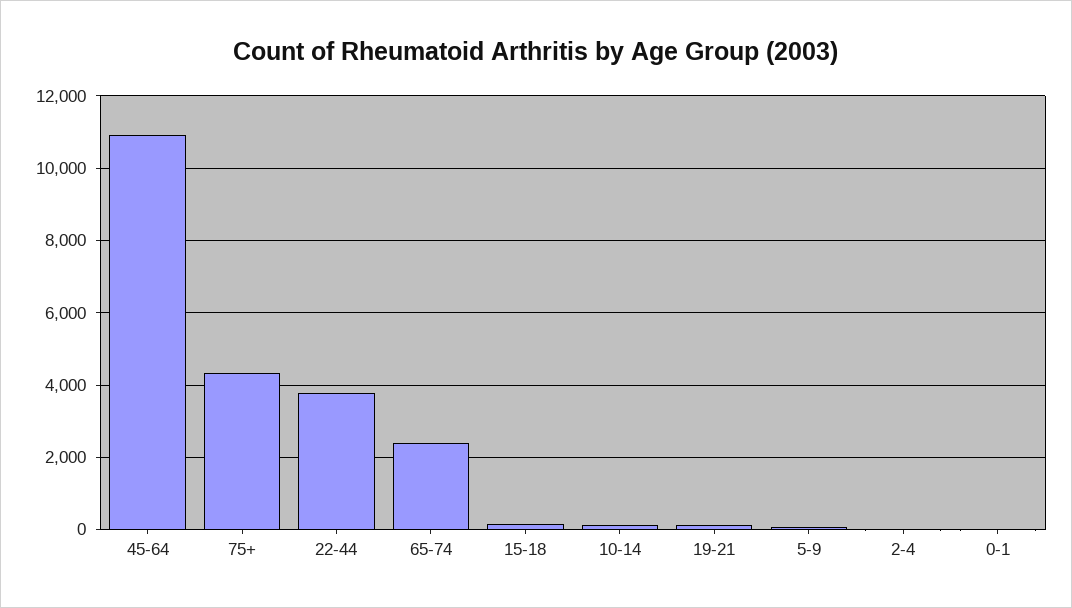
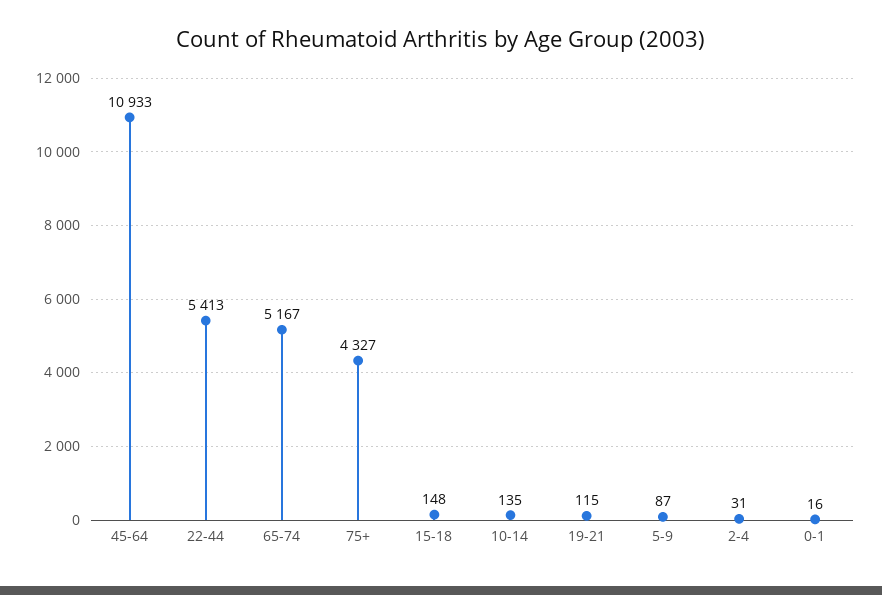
22-44: 3800 -> 5413
65-74: 2400 -> 5167

